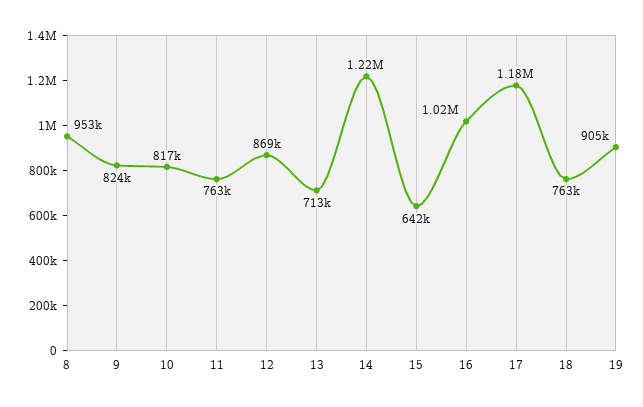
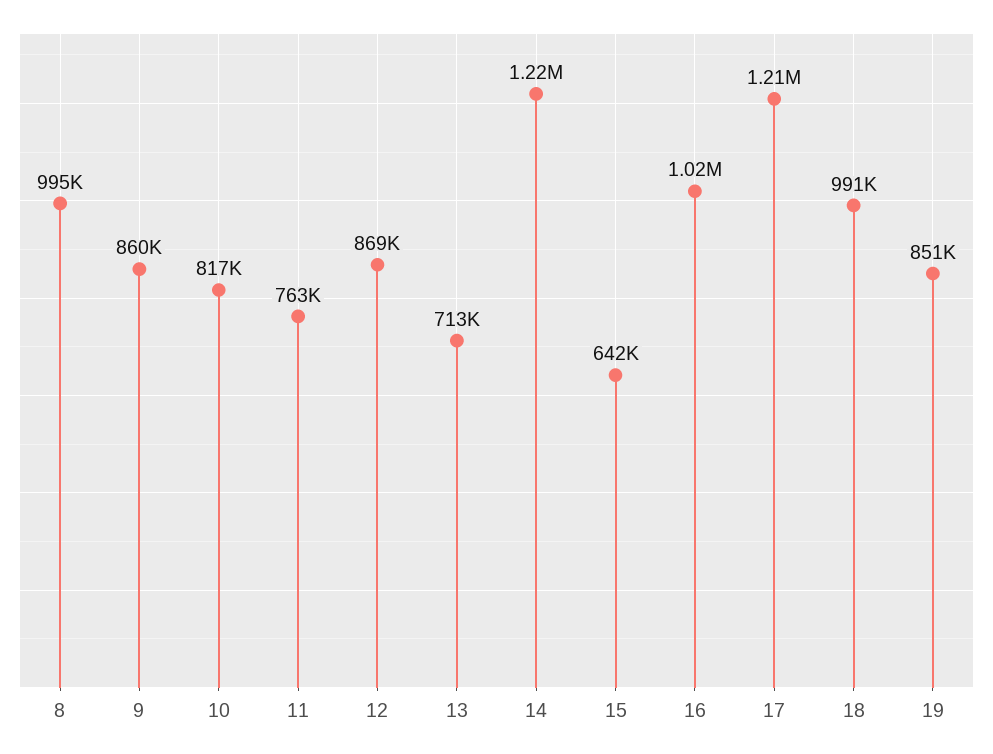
8: 953000 -> 995000
9: 824000 -> 860000
17: 1180000 -> 1210000
18: 763000 -> 991000
19: 905000 -> 851000

